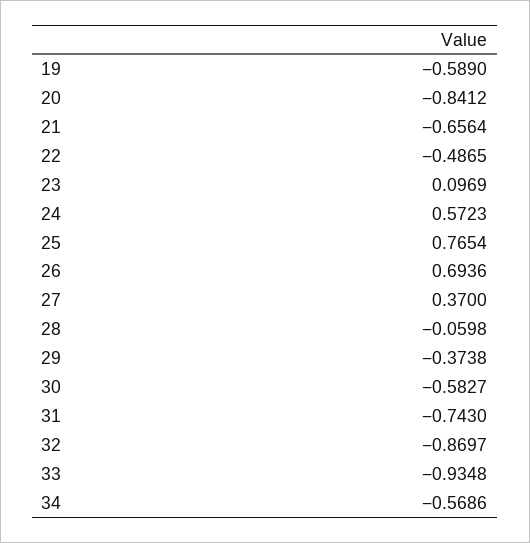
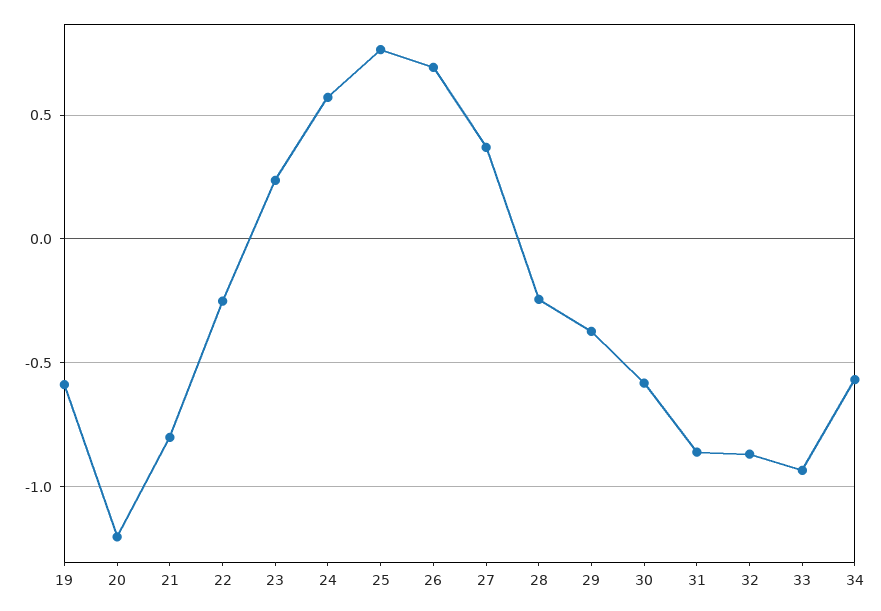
20: -0.8412 -> -1.2
21: -0.6564 -> -0.8
22: -0.4865 -> -0.25
23: 0.0969 -> 0.25
28: -0.0598 -> -0.25
31: -0.743 -> -0.85

